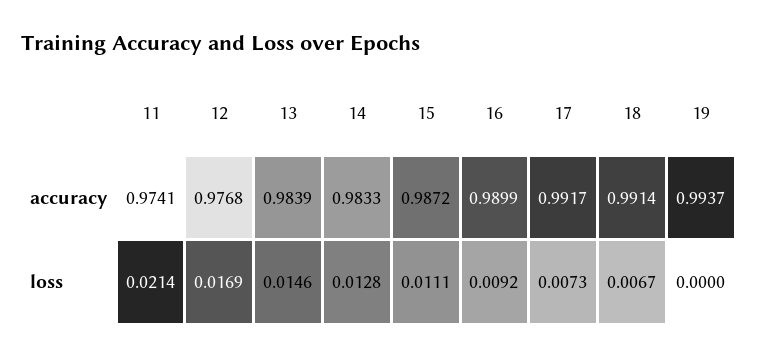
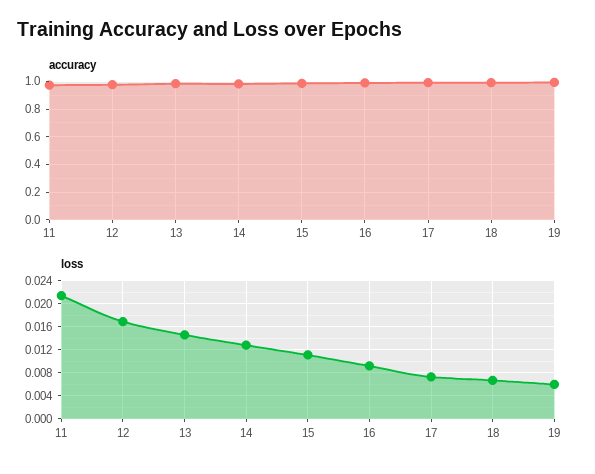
loss, 19: 0 -> 0.006

